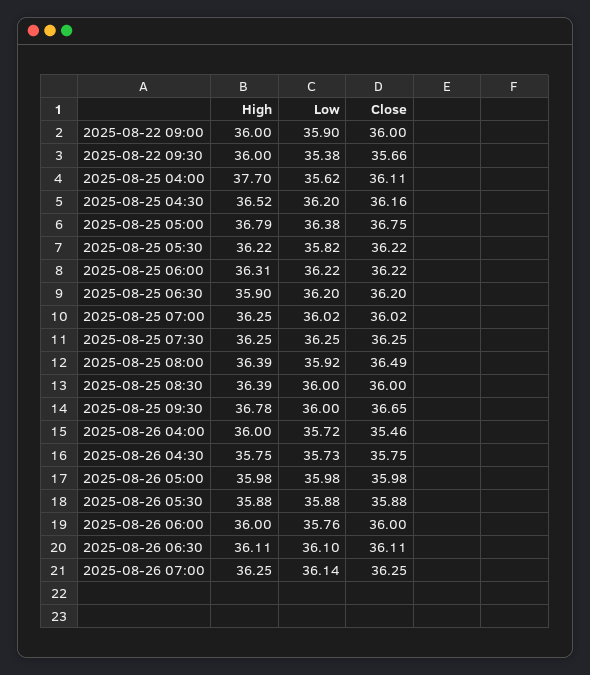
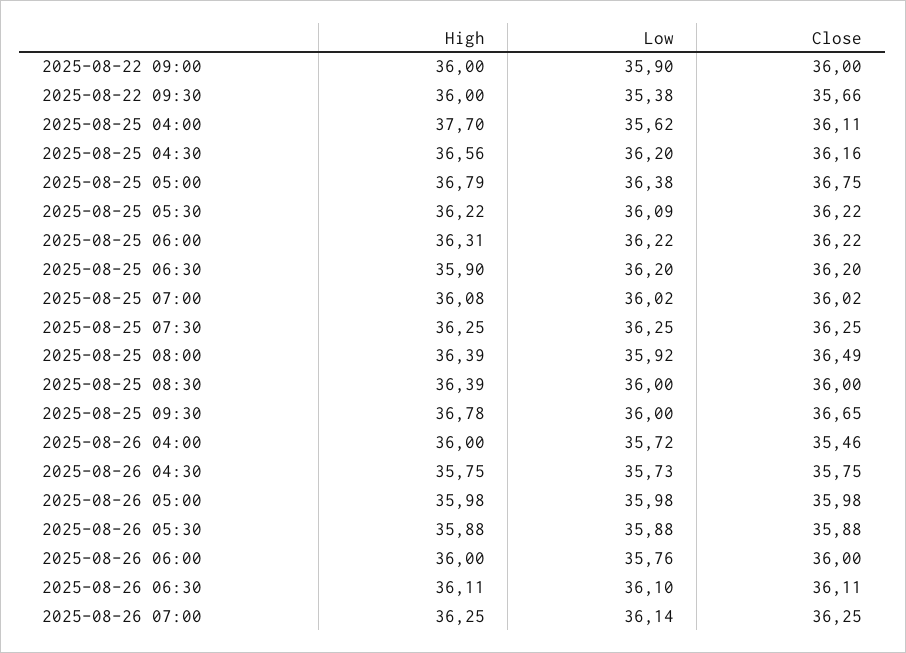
High, 2025-08-25 04:30: 36.52 -> 36.56
Low, 2025-08-25 05:30: 35.82 -> 36.09
High, 2025-08-25 07:00: 36.25 -> 36.08

